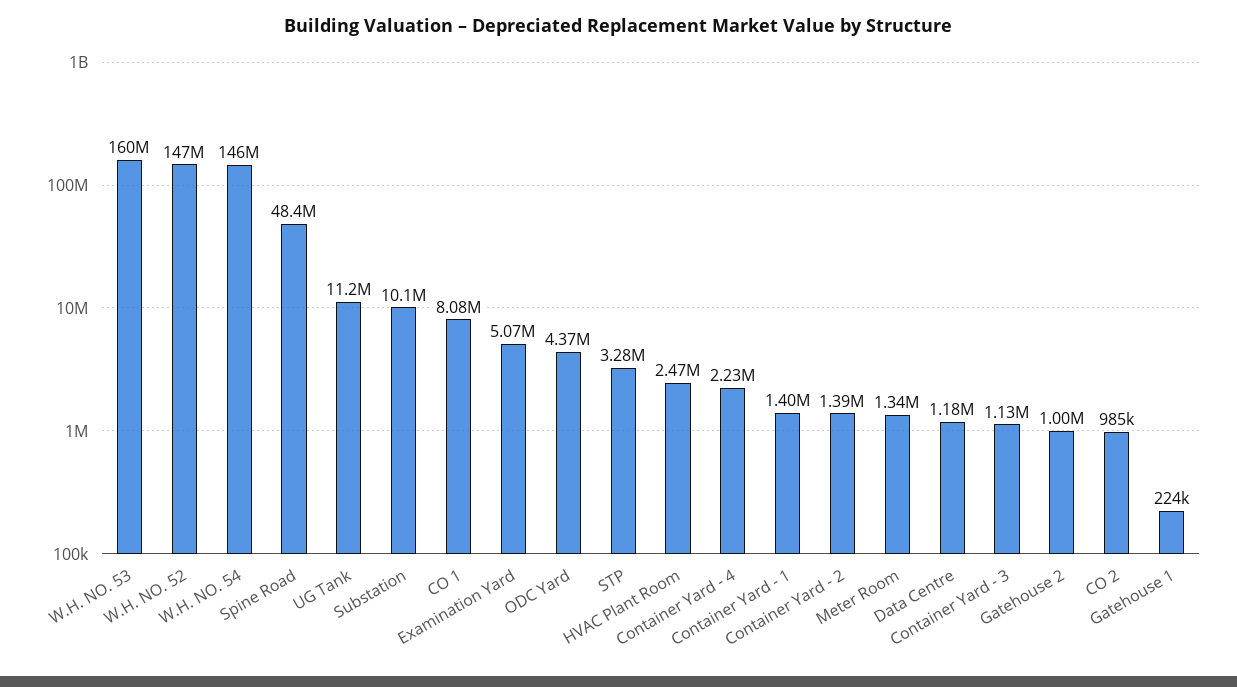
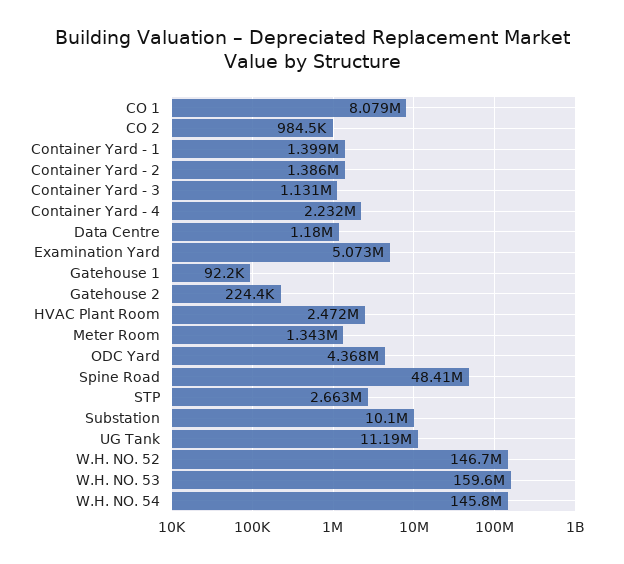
STP: 3280000 -> 2663000
Gatehouse 2: 1000000 -> 224400
Gatehouse 1: 224000 -> 92200

